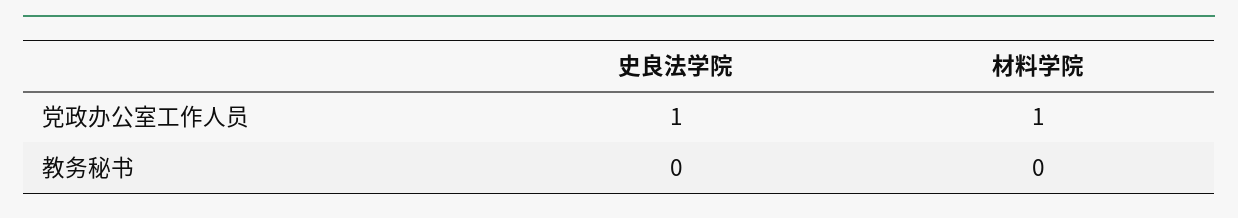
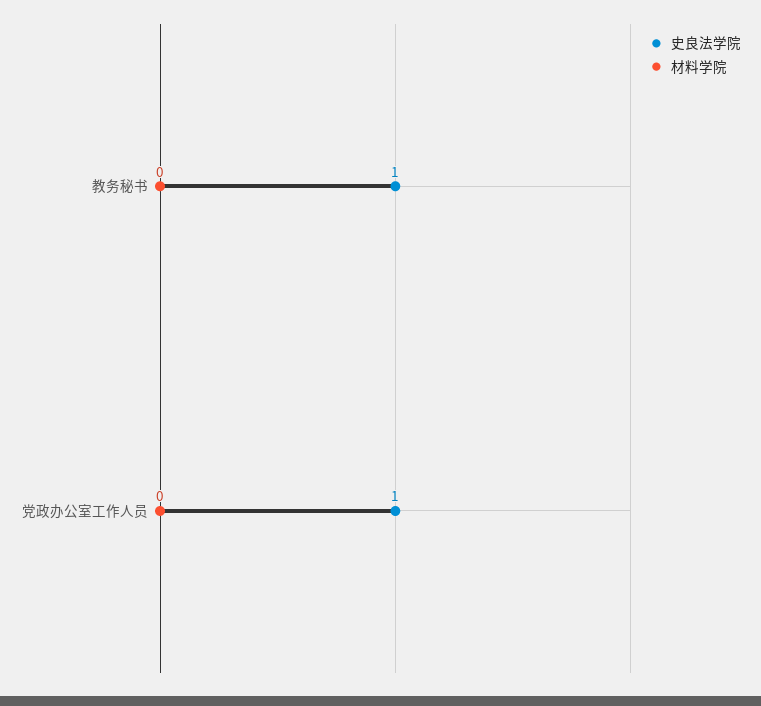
材料学院, 党政办公室工作人员: 1 -> 0
史良法学院, 教务秘书: 0 -> 1

